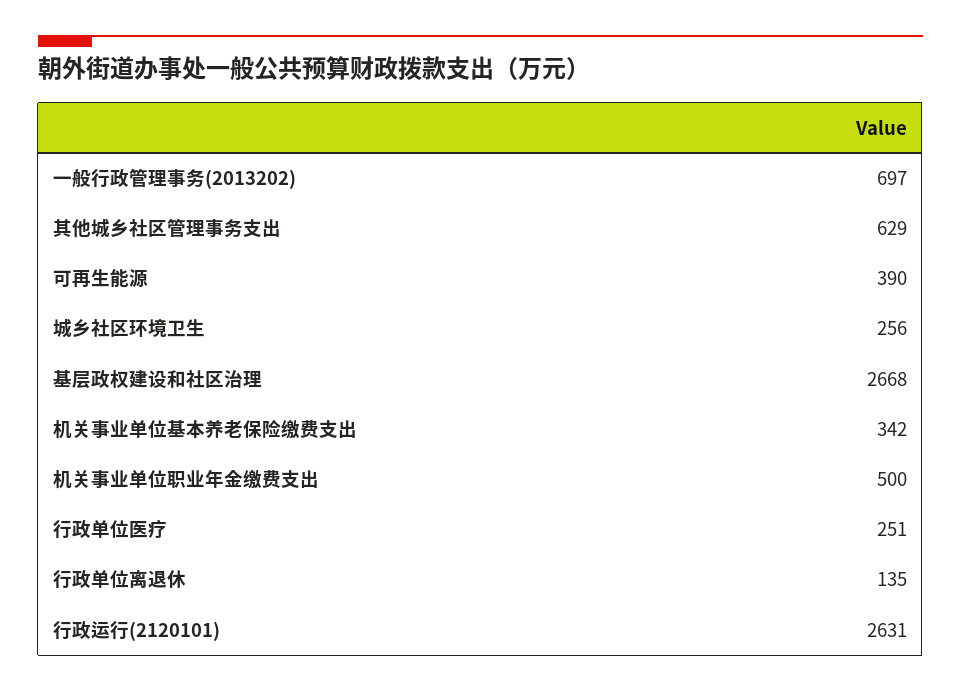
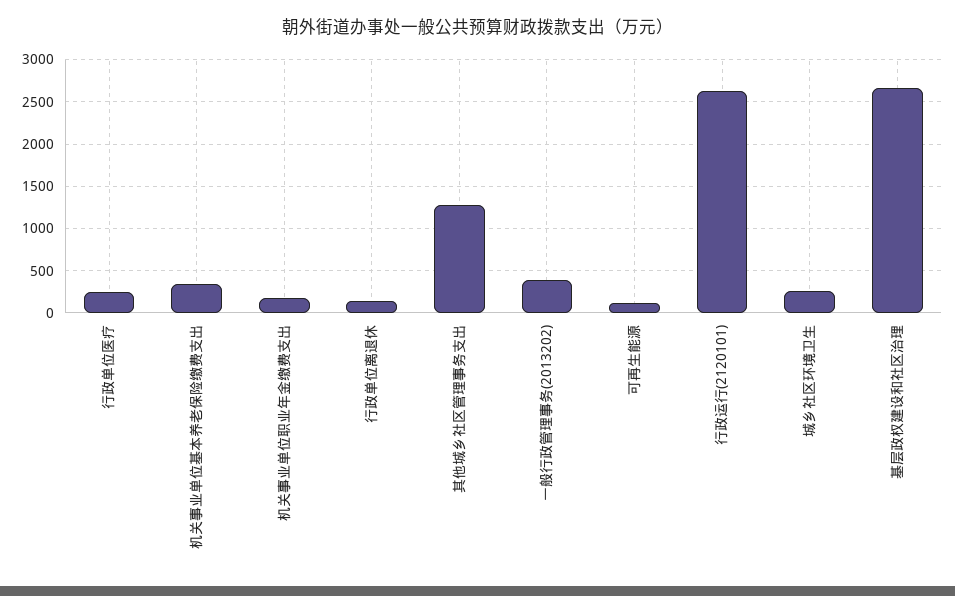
一般行政管理事务(2013202): 697 -> 400
其他城乡社区管理事务支出: 629 -> 1300
可再生能源: 390 -> 100
机关事业单位职业年金缴费支出: 500 -> 200

